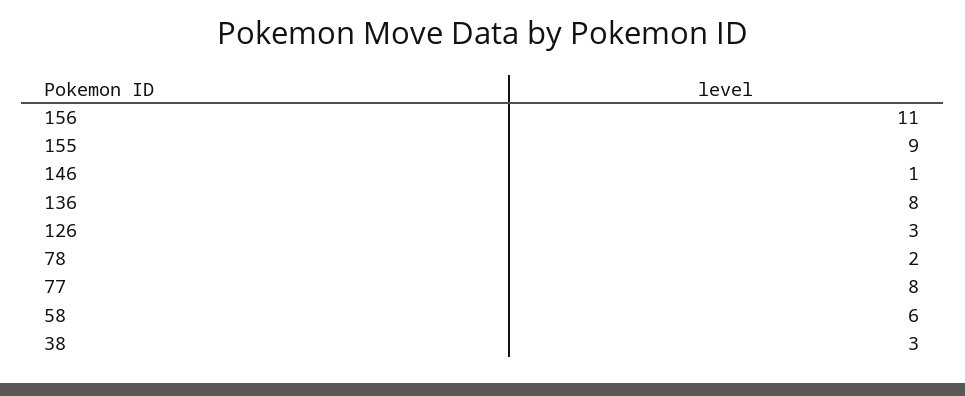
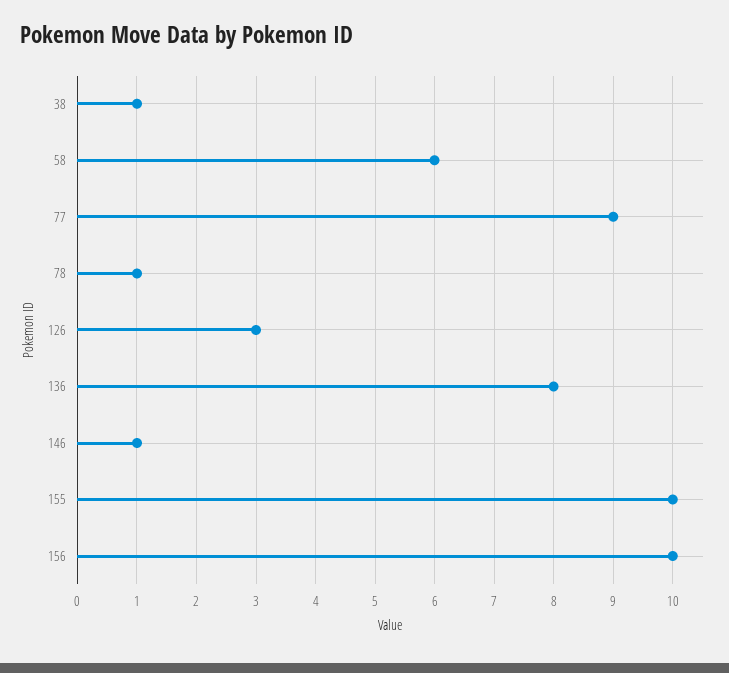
156: 11 -> 10
155: 9 -> 10
78: 2 -> 1
77: 8 -> 9
38: 3 -> 1

